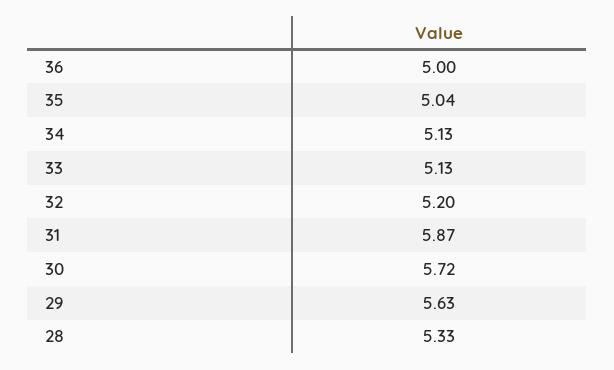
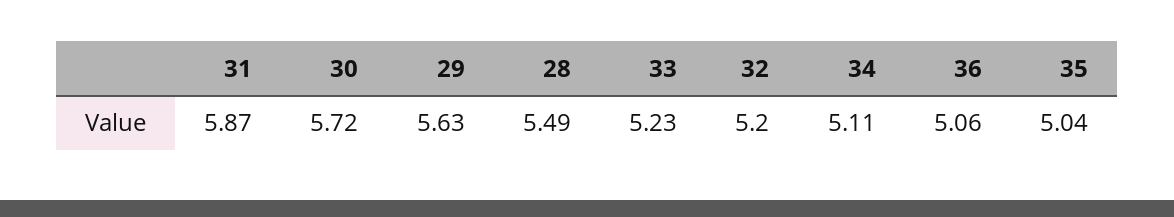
36: 5 -> 5.06
34: 5.13 -> 5.11
33: 5.13 -> 5.23
28: 5.33 -> 5.49

